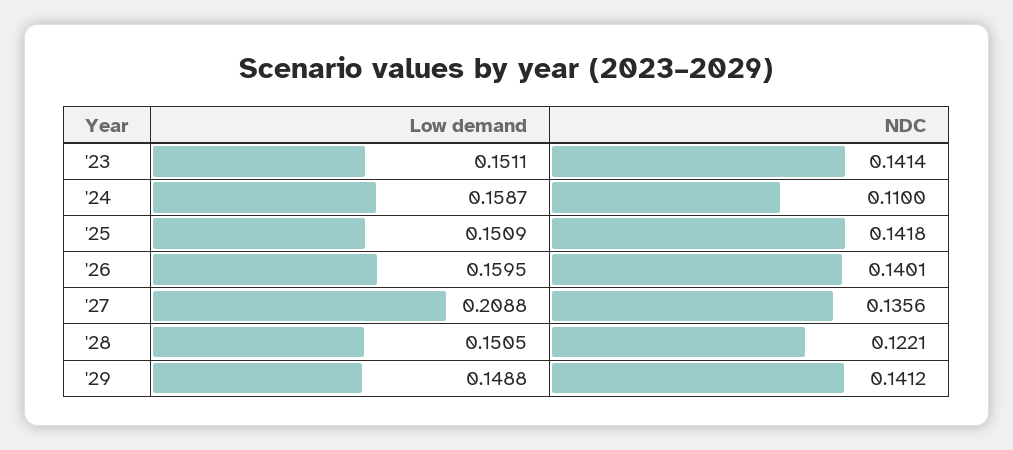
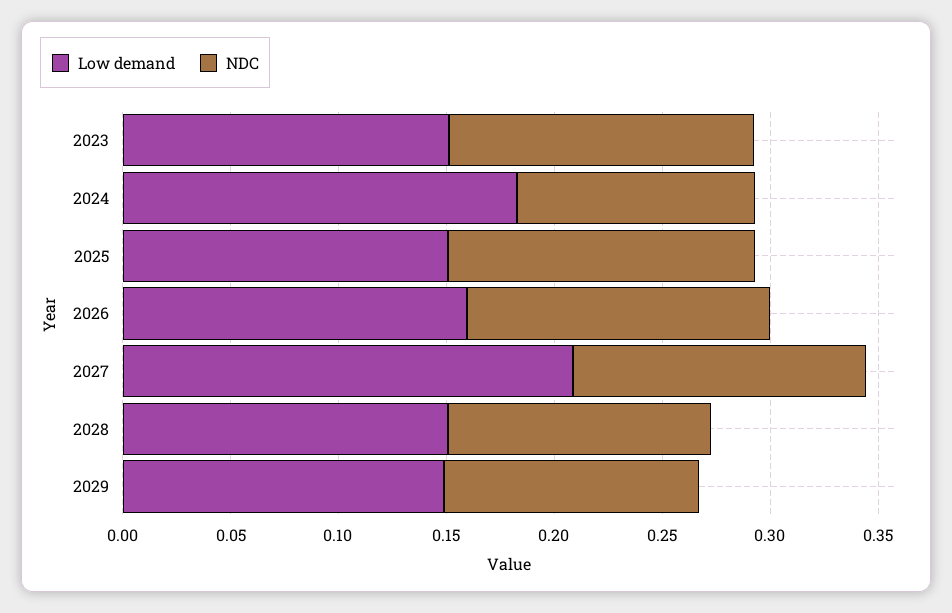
Low demand, '24: 0.1587 -> 0.18
NDC, '29: 0.1412 -> 0.12

